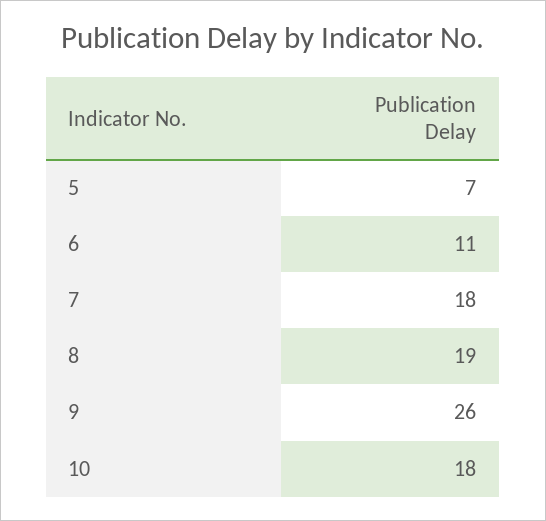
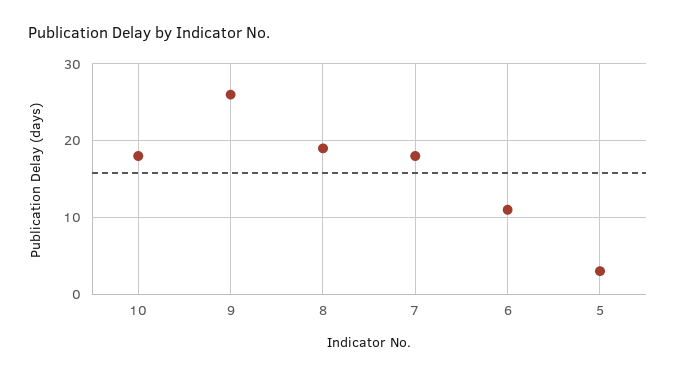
5: 7 -> 3

